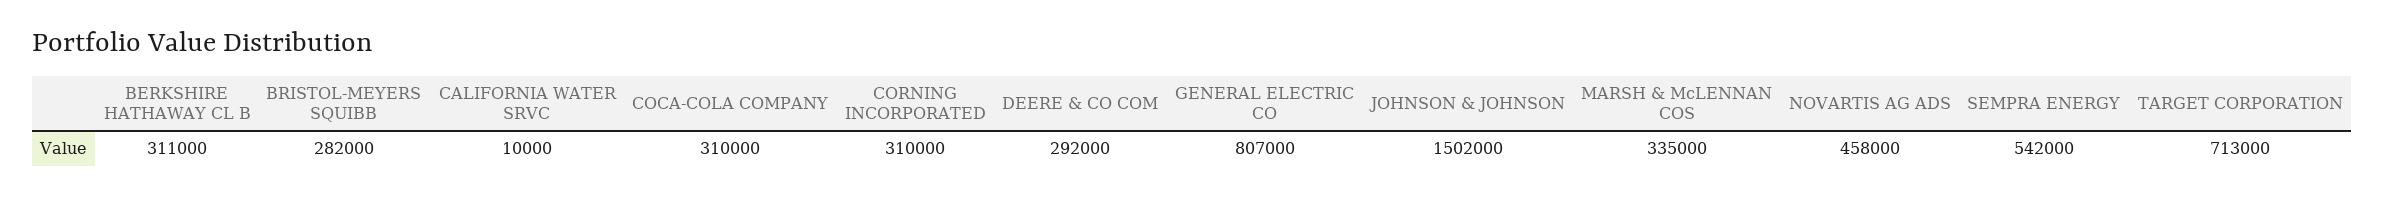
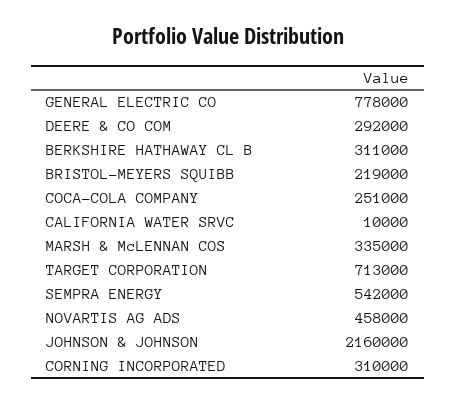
BRISTOL-MEYERS SQUIBB: 282000 -> 219000
COCA-COLA COMPANY: 310000 -> 251000
GENERAL ELECTRIC CO: 807000 -> 778000
JOHNSON & JOHNSON: 1502000 -> 2160000

